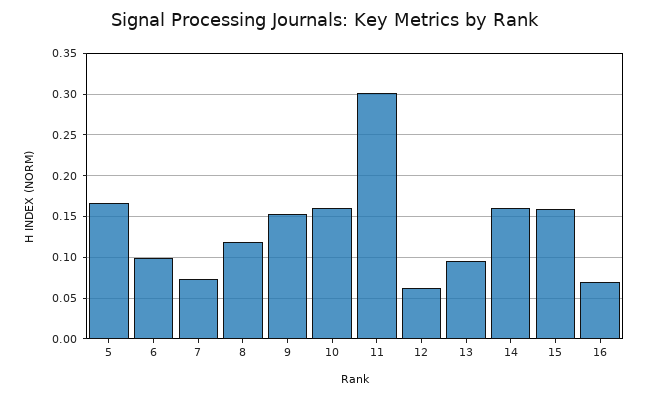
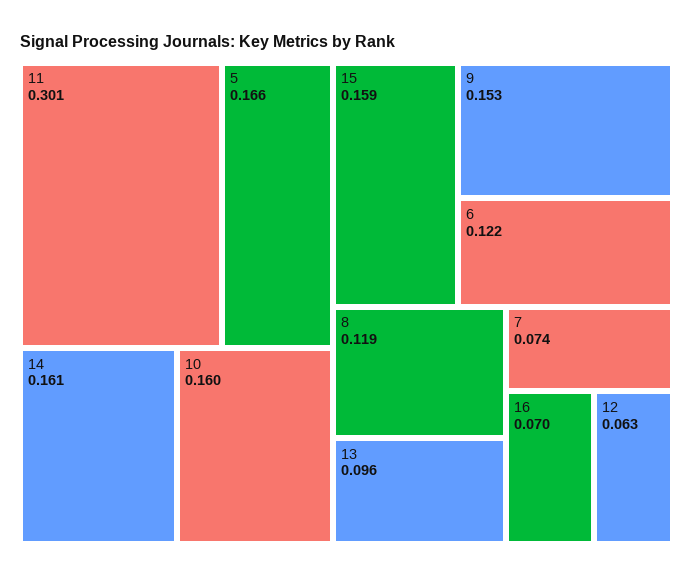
6: 0.1 -> 0.122

